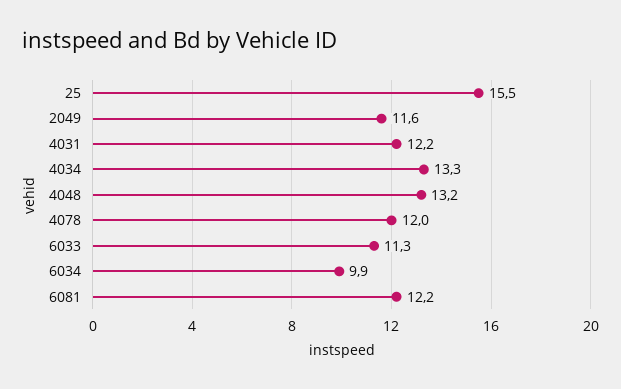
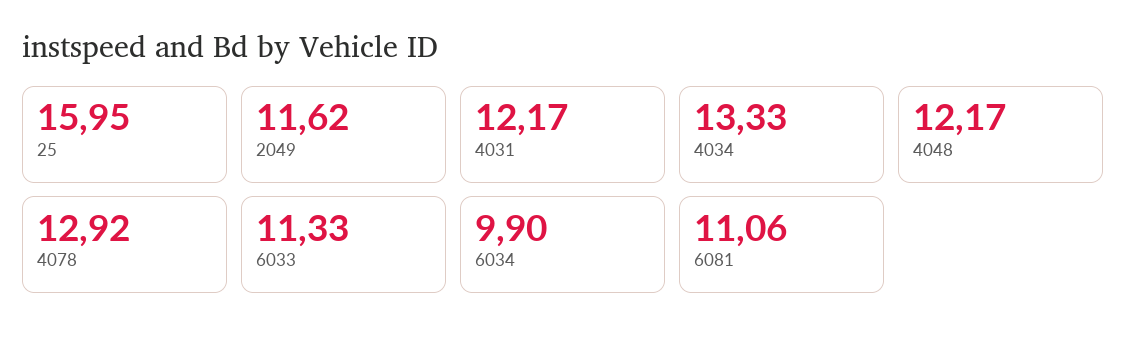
25: 15.5 -> 15.95
4048: 13.2 -> 12.17
4078: 12 -> 12.92
6081: 12.2 -> 11.06

